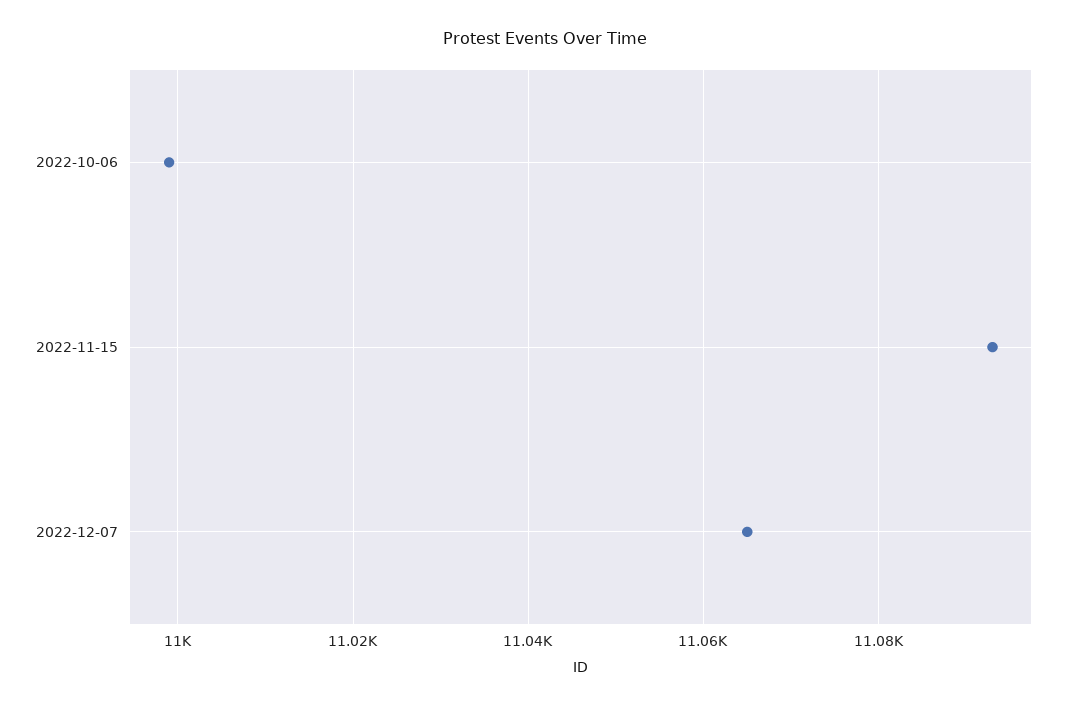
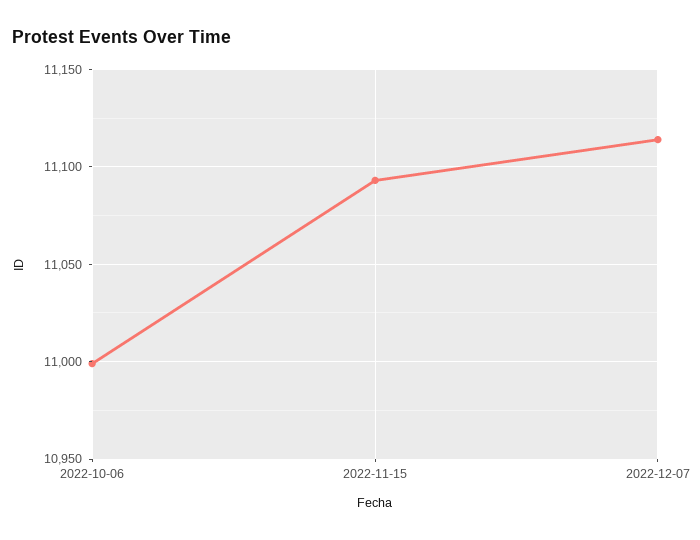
2022-12-07: 11065 -> 11115

